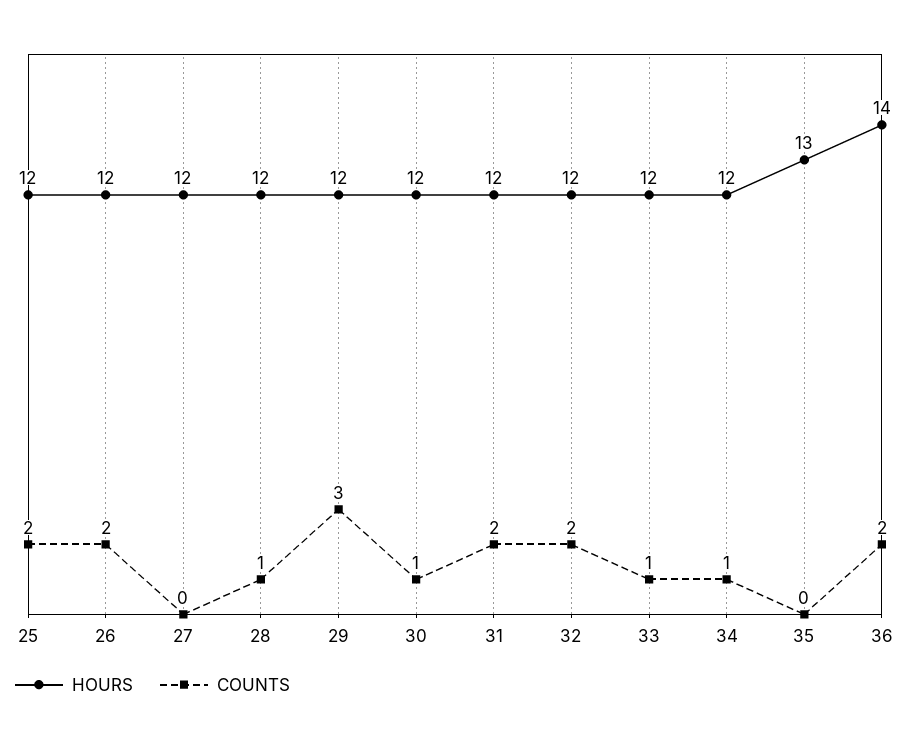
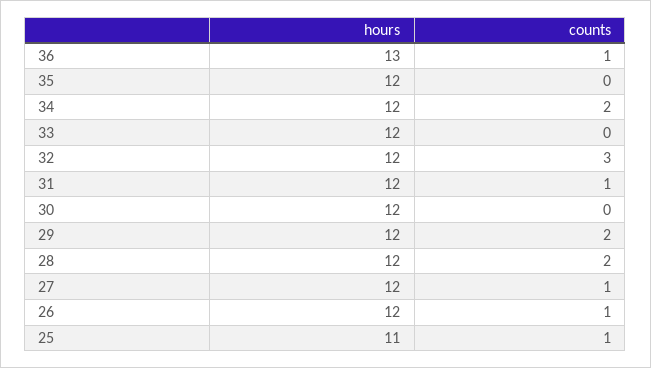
HOURS, 25: 12 -> 11
COUNTS, 25: 2 -> 1
COUNTS, 26: 2 -> 1
COUNTS, 27: 0 -> 1
COUNTS, 28: 1 -> 2
COUNTS, 29: 3 -> 2
COUNTS, 30: 1 -> 0
COUNTS, 31: 2 -> 1
COUNTS, 32: 2 -> 3
COUNTS, 33: 1 -> 0
COUNTS, 34: 1 -> 2
HOURS, 35: 13 -> 12
HOURS, 36: 14 -> 13
COUNTS, 36: 2 -> 1

